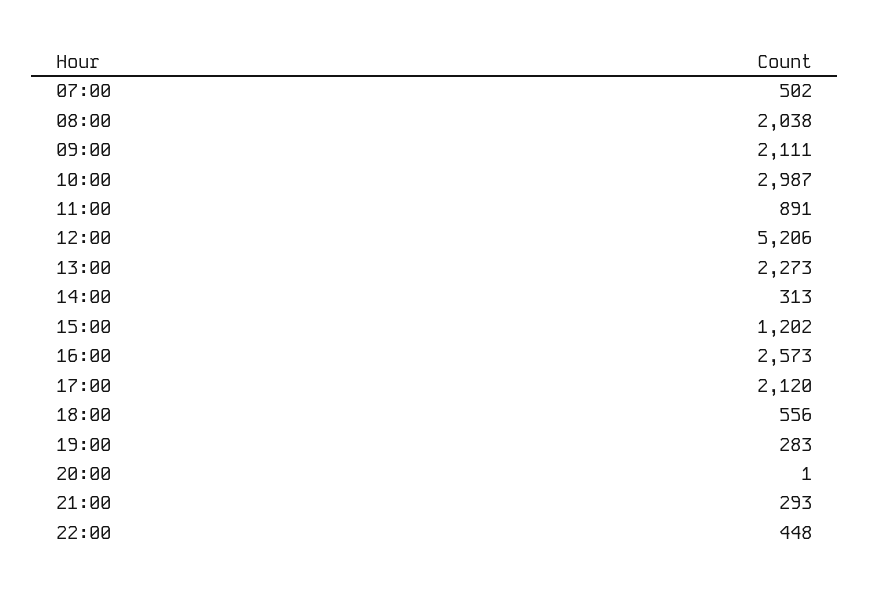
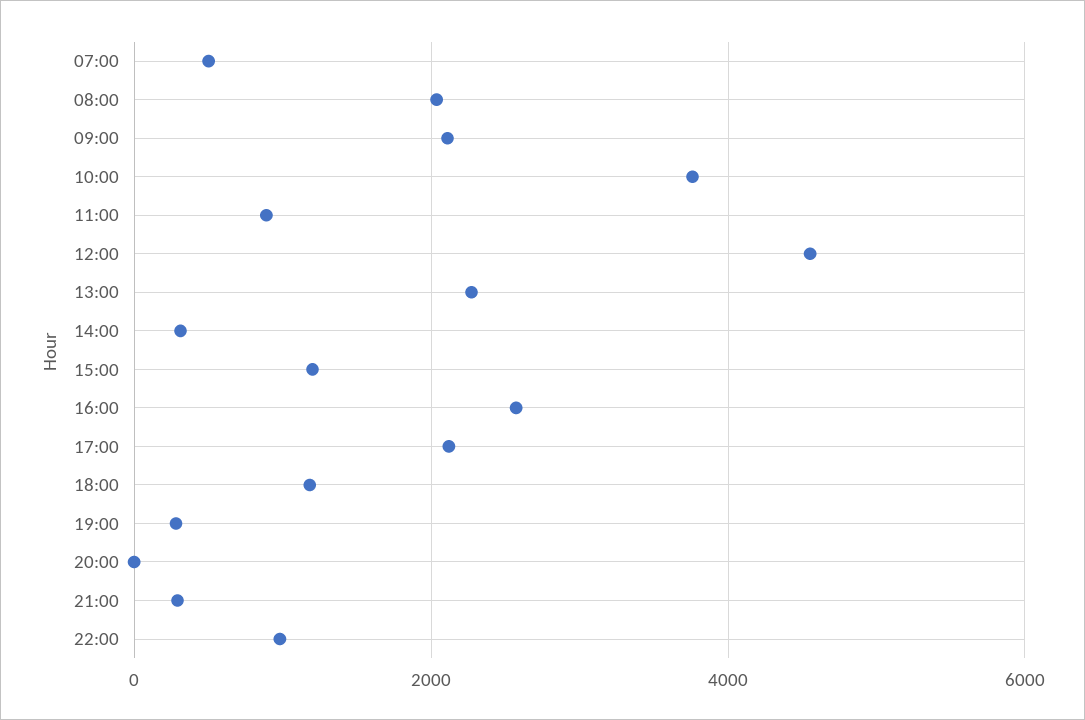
10:00: 2987 -> 3800
12:00: 5206 -> 4600
18:00: 556 -> 1200
22:00: 448 -> 1000

